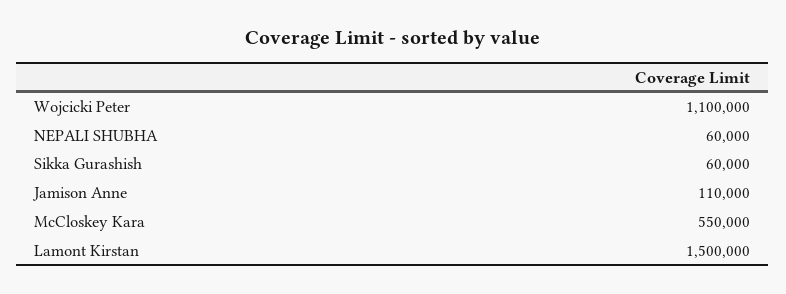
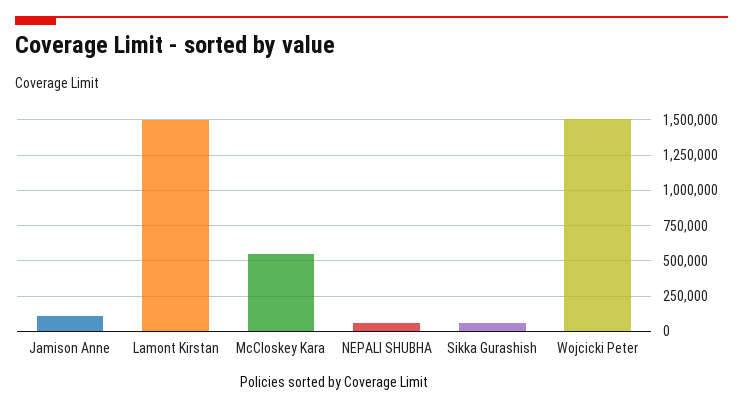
Wojcicki Peter: 1100000 -> 1500000

